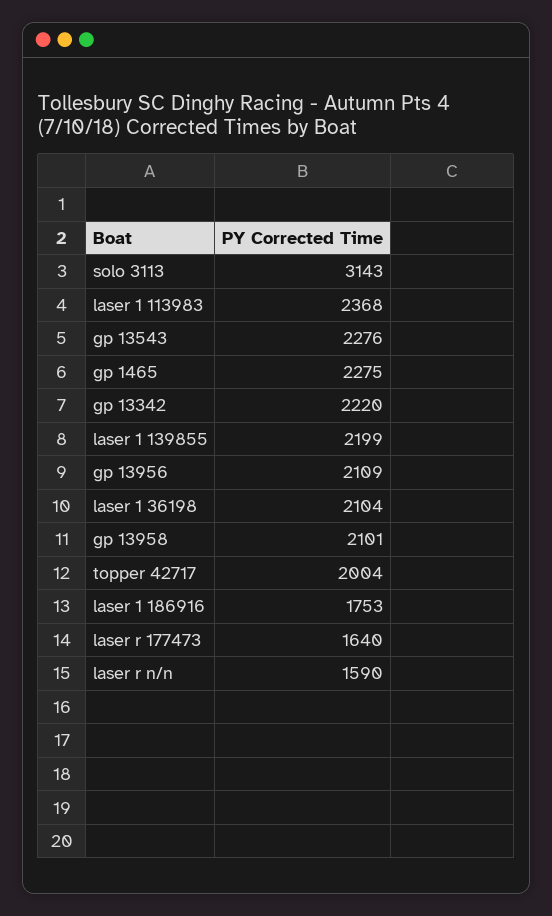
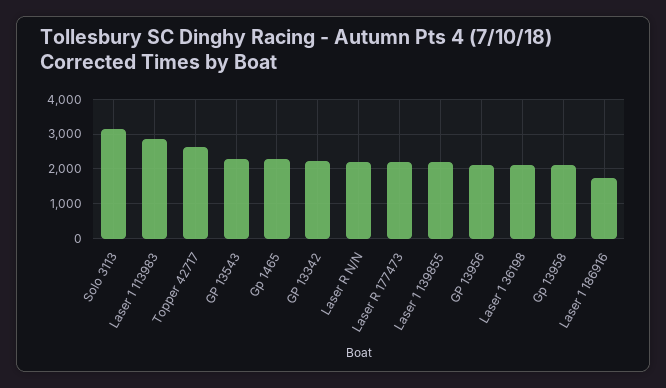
laser 1 113983: 2368 -> 2800
topper 42717: 2004 -> 2600
laser r 177473: 1640 -> 2200
laser r n/n: 1590 -> 2200

